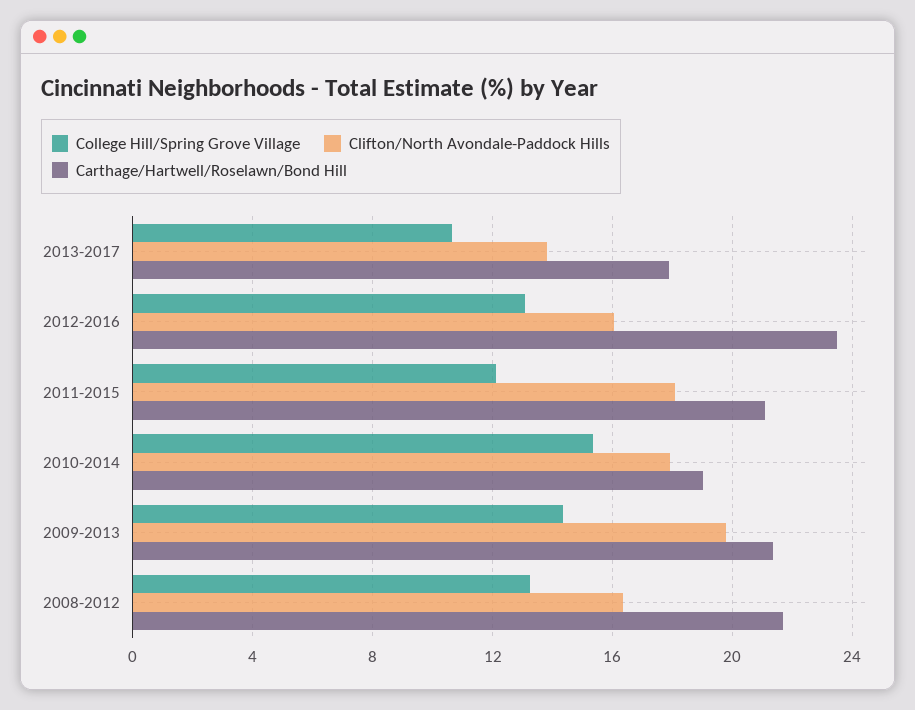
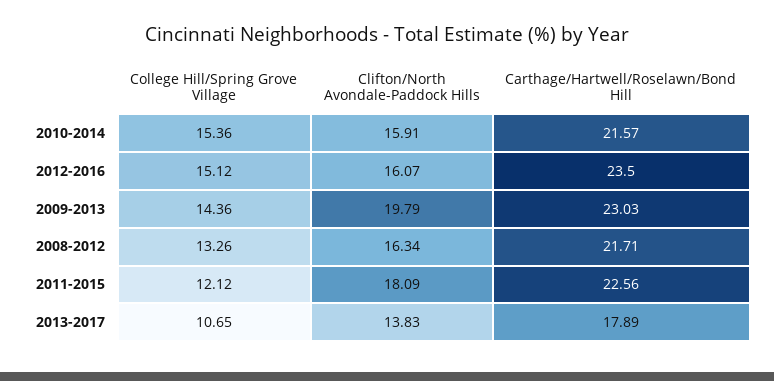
College Hill/Spring Grove Village, 2012-2016: 13 -> 15.12
Carthage/Hartwell/Roselawn/Bond Hill, 2011-2015: 21 -> 22.56
Clifton/North Avondale-Paddock Hills, 2010-2014: 18 -> 15.91
Carthage/Hartwell/Roselawn/Bond Hill, 2010-2014: 19 -> 21.57
Carthage/Hartwell/Roselawn/Bond Hill, 2009-2013: 21.5 -> 23.03

